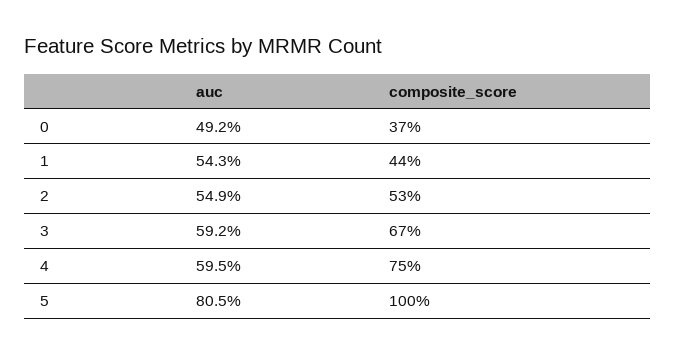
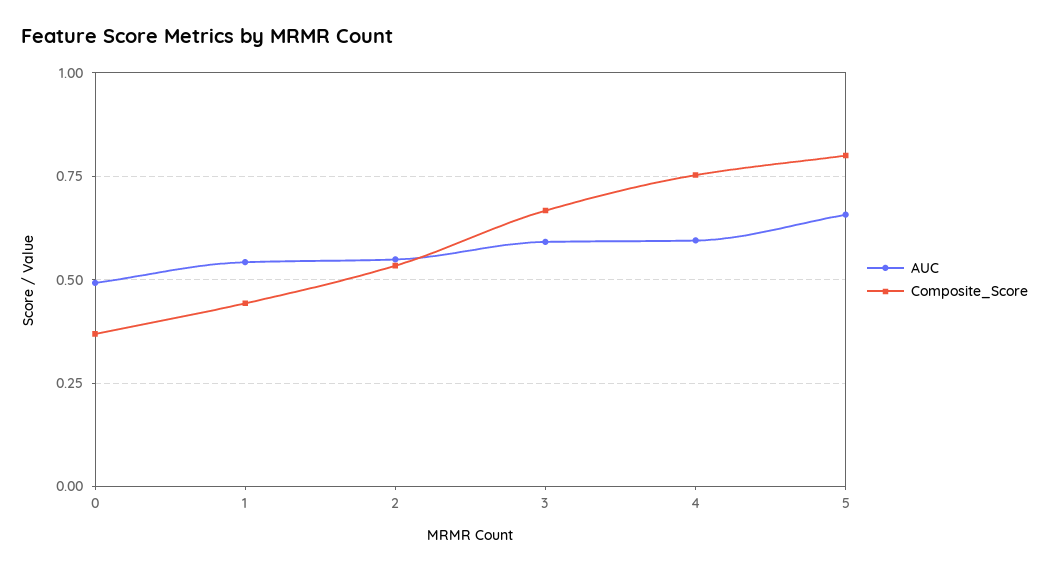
auc, 5: 0.805 -> 0.65
composite_score, 5: 1 -> 0.8

